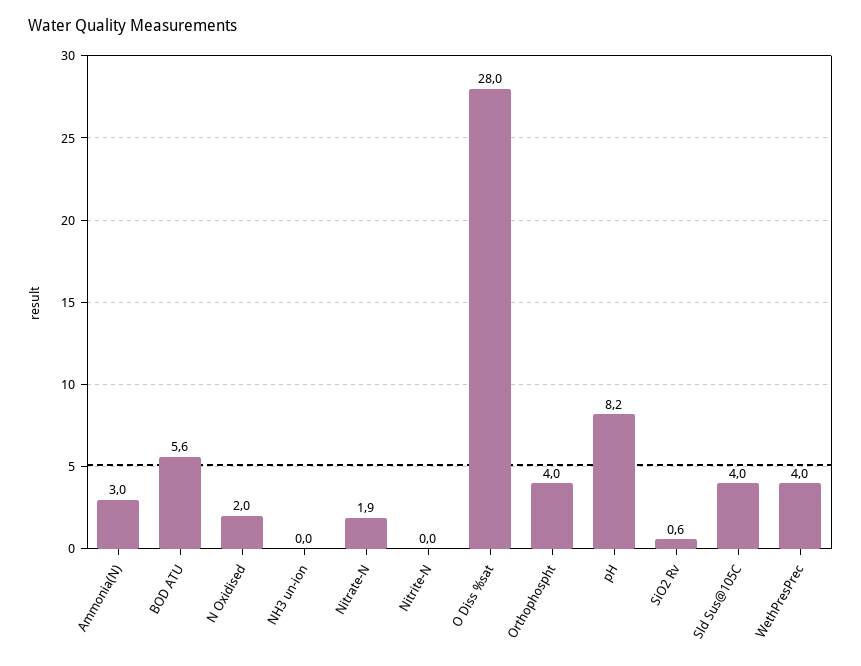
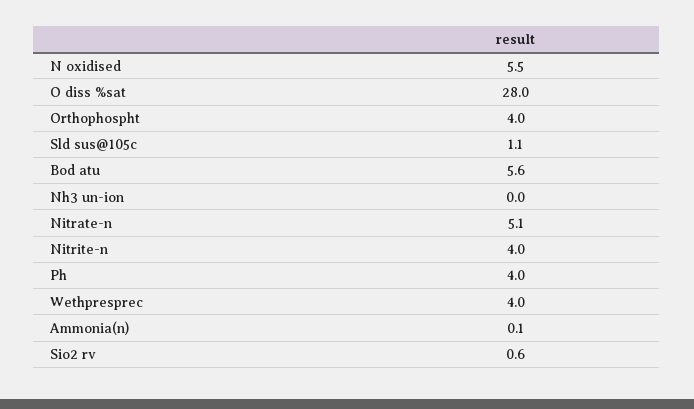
Ammonia(N): 3 -> 0.1
N Oxidised: 2 -> 5.5
Nitrate-N: 1.9 -> 5.1
Nitrite-N: 0 -> 4
pH: 8.2 -> 4
Sld Sus@105C: 4 -> 1.1

